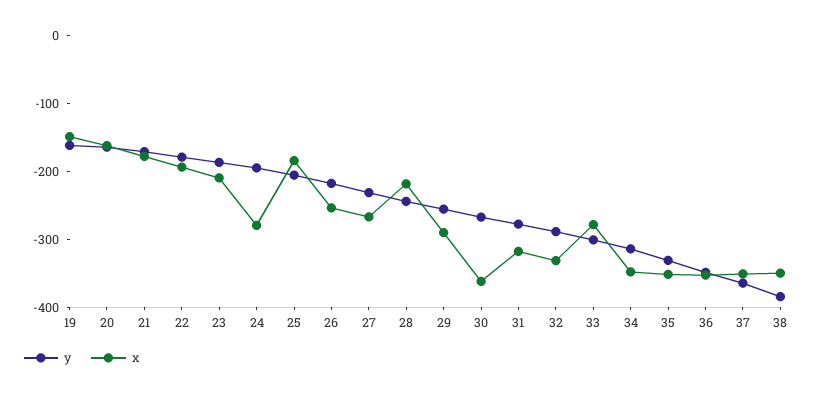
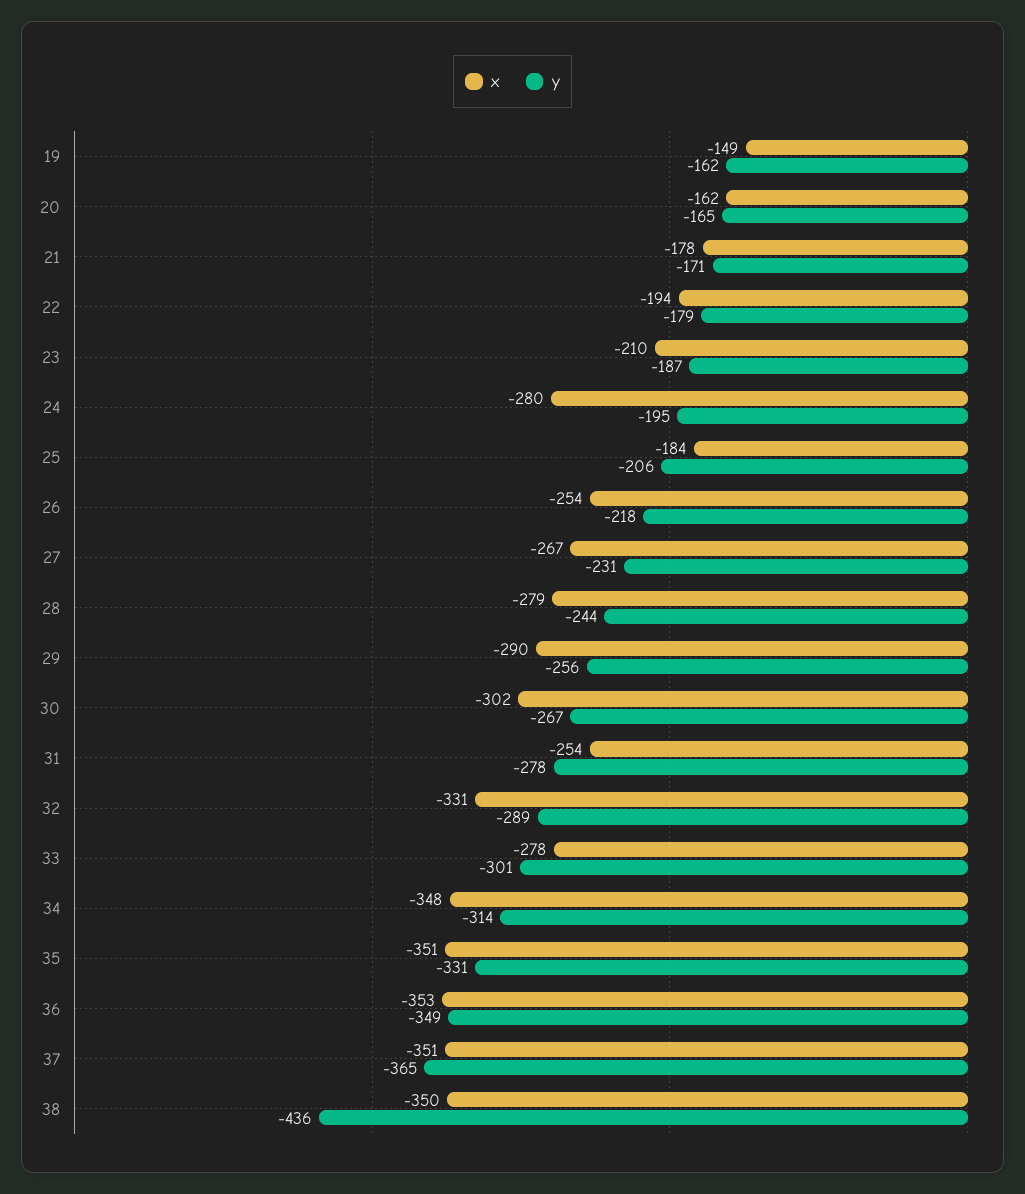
x, 28: -220 -> -279
x, 30: -360 -> -302
x, 31: -320 -> -254
y, 38: -380 -> -436

